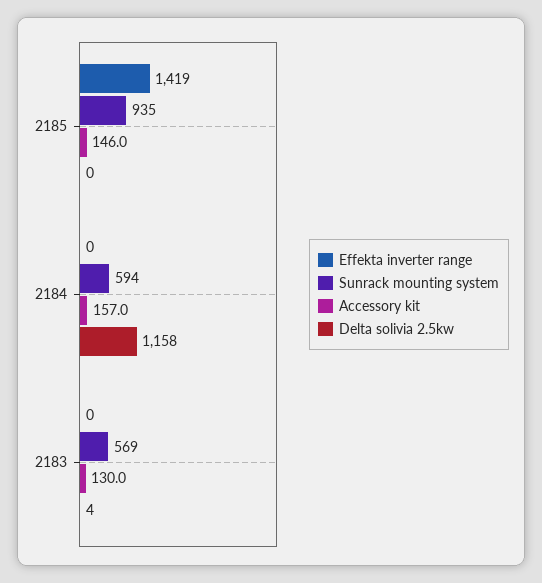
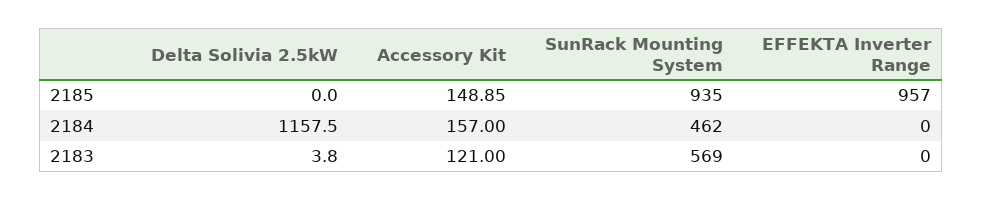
Effekta inverter range, 2185: 1419 -> 957
Accessory kit, 2185: 146 -> 148.85
Sunrack mounting system, 2184: 594 -> 462
Accessory kit, 2183: 130 -> 121

